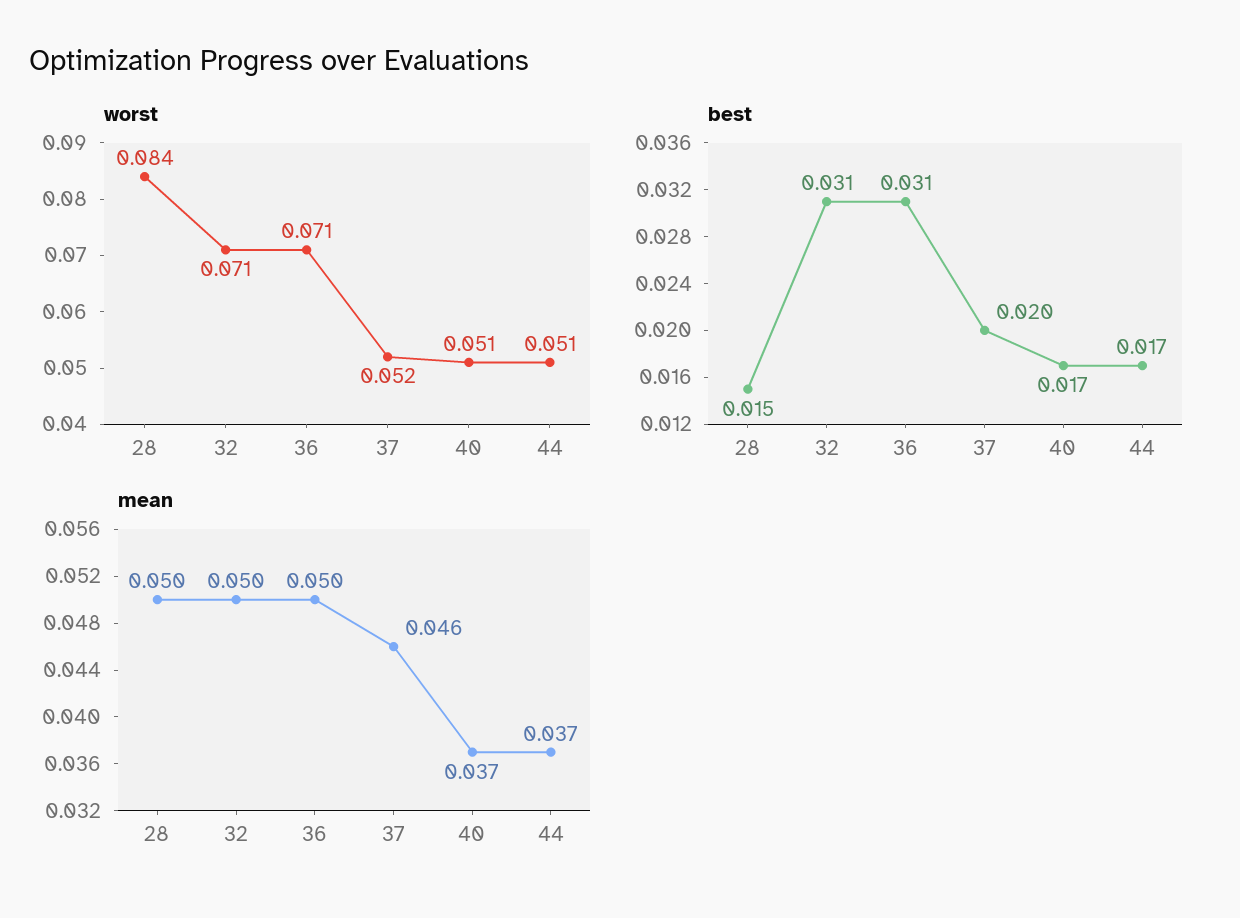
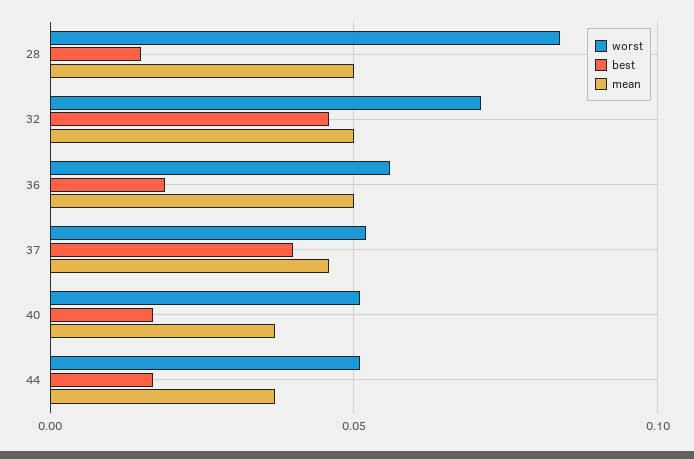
worst, 36: 0.071 -> 0.055
best, 32: 0.031 -> 0.045
best, 36: 0.031 -> 0.02
best, 37: 0.02 -> 0.04

